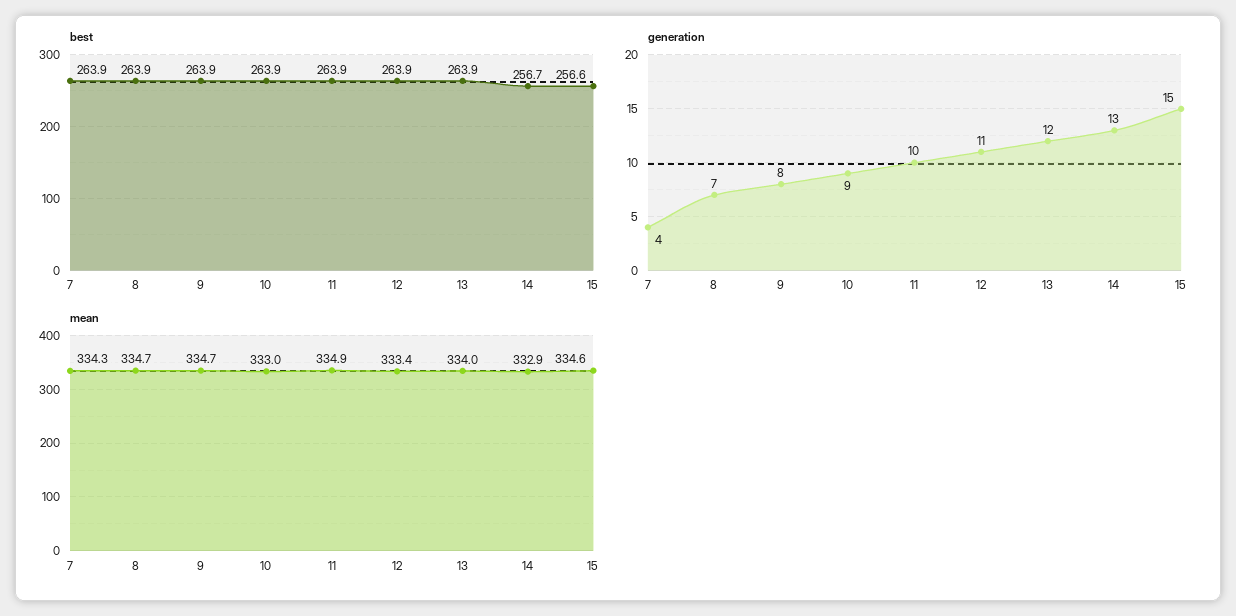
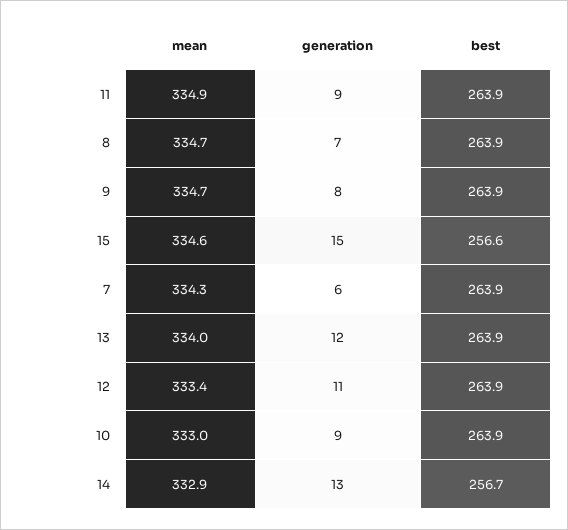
generation, 7: 4 -> 6
generation, 11: 10 -> 9

